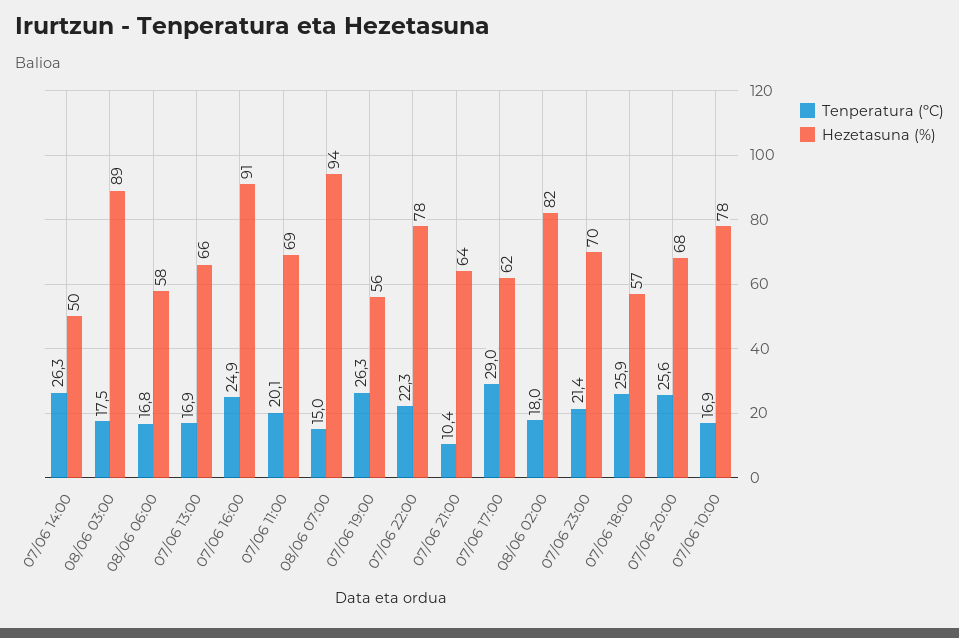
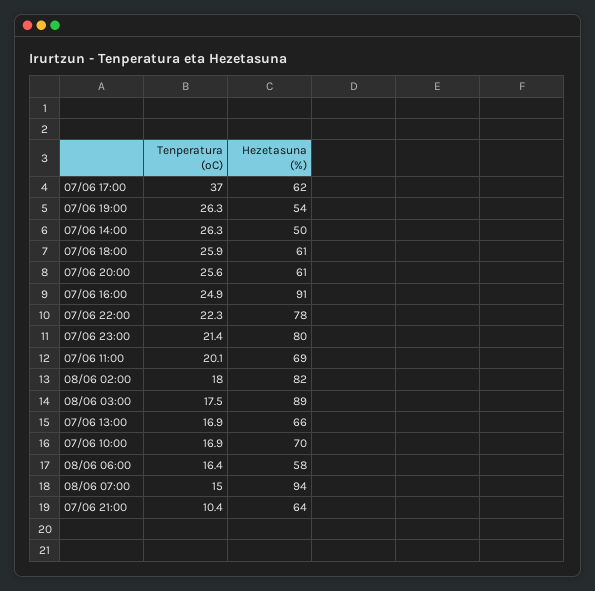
Tenperatura (ºC), 08/06 06:00: 16.8 -> 16.4
Hezetasuna (%), 07/06 19:00: 56 -> 54
Tenperatura (ºC), 07/06 17:00: 29 -> 37
Hezetasuna (%), 07/06 23:00: 70 -> 80
Hezetasuna (%), 07/06 18:00: 57 -> 61
Hezetasuna (%), 07/06 20:00: 68 -> 61
Hezetasuna (%), 07/06 10:00: 78 -> 70

